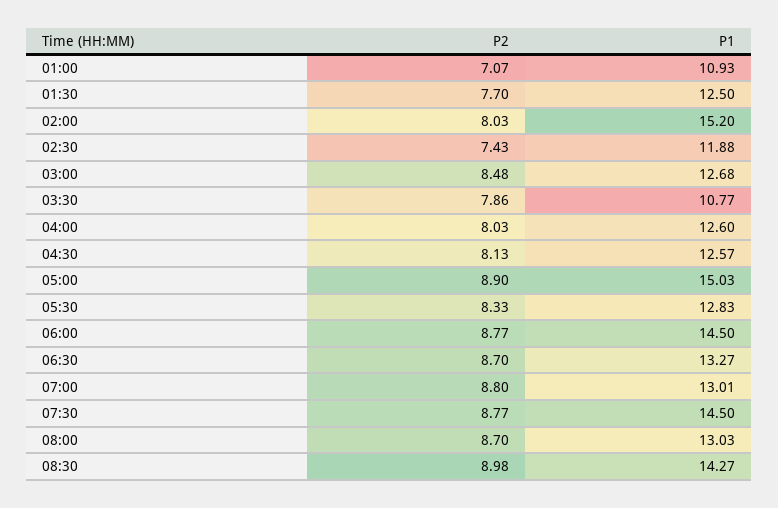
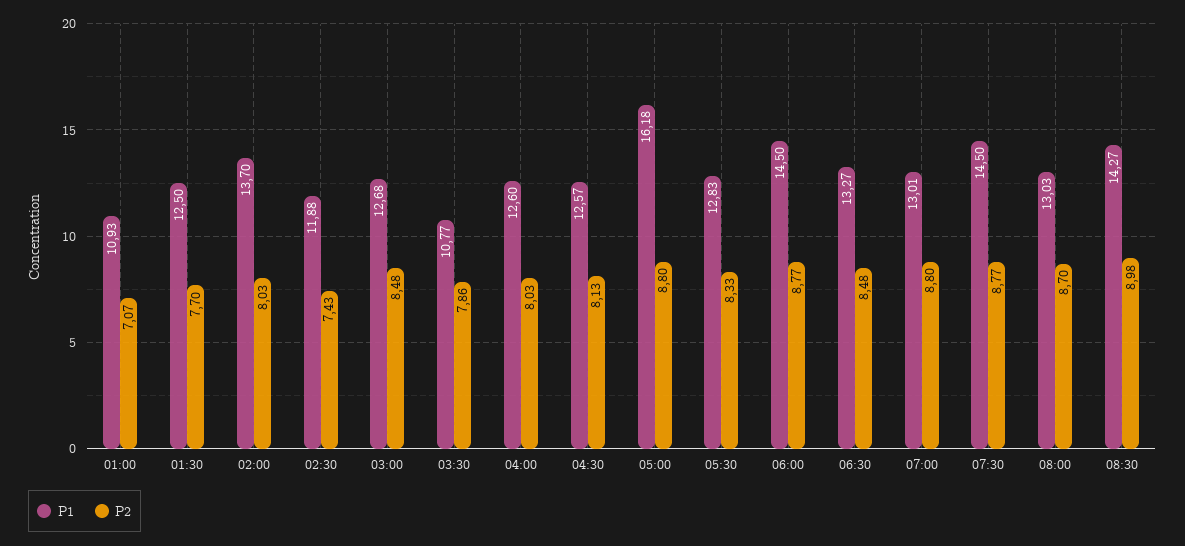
P1, 02:00: 15.2 -> 13.7
P2, 05:00: 8.9 -> 8.8
P1, 05:00: 15.03 -> 16.18
P2, 06:30: 8.7 -> 8.48

